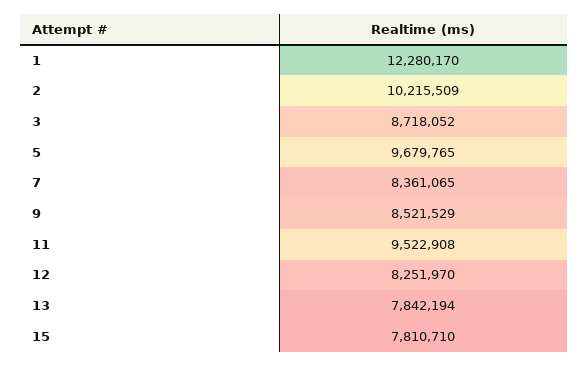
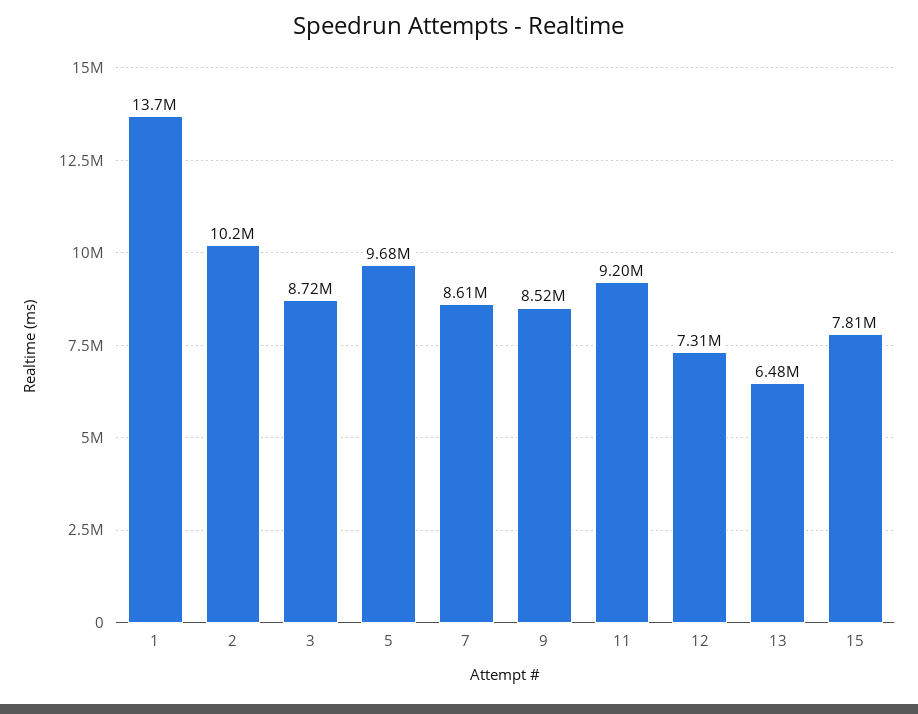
1: 12280170 -> 13700000
7: 8361065 -> 8610000
11: 9522908 -> 9200000
12: 8251970 -> 7310000
13: 7842194 -> 6480000

